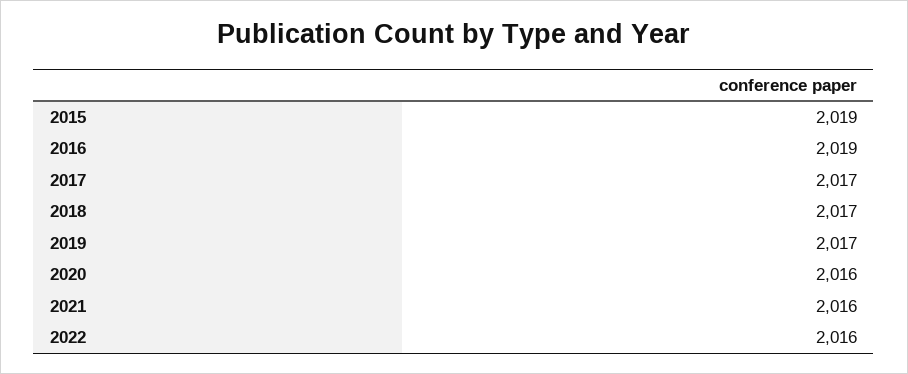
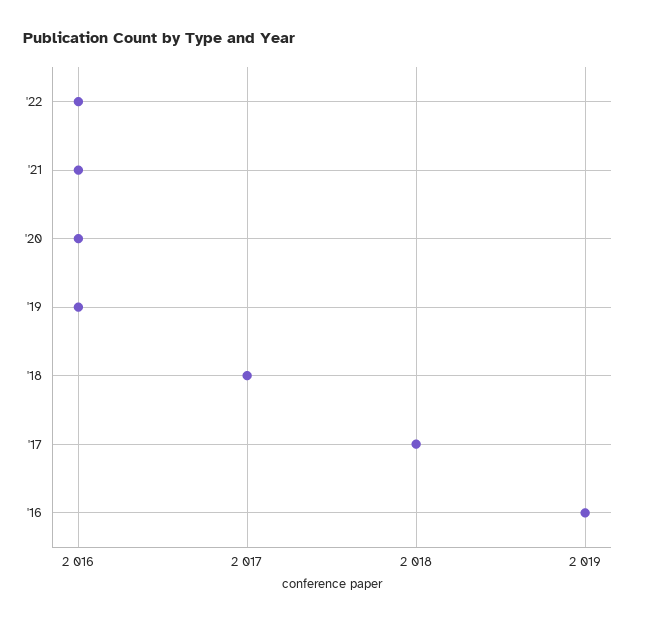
2015: 2019 -> none
2017: 2017 -> 2018
2019: 2017 -> 2016

